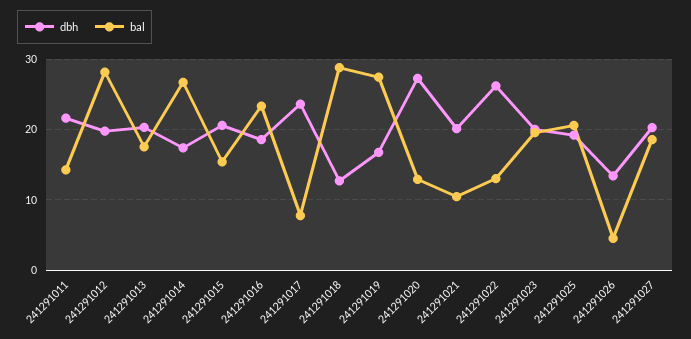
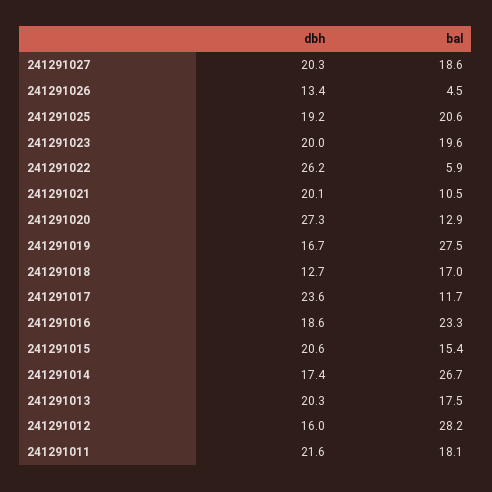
bal, 241291011: 14 -> 18.1
dbh, 241291012: 20 -> 16
bal, 241291017: 8 -> 11.7
bal, 241291018: 29 -> 17
bal, 241291022: 13 -> 5.9

